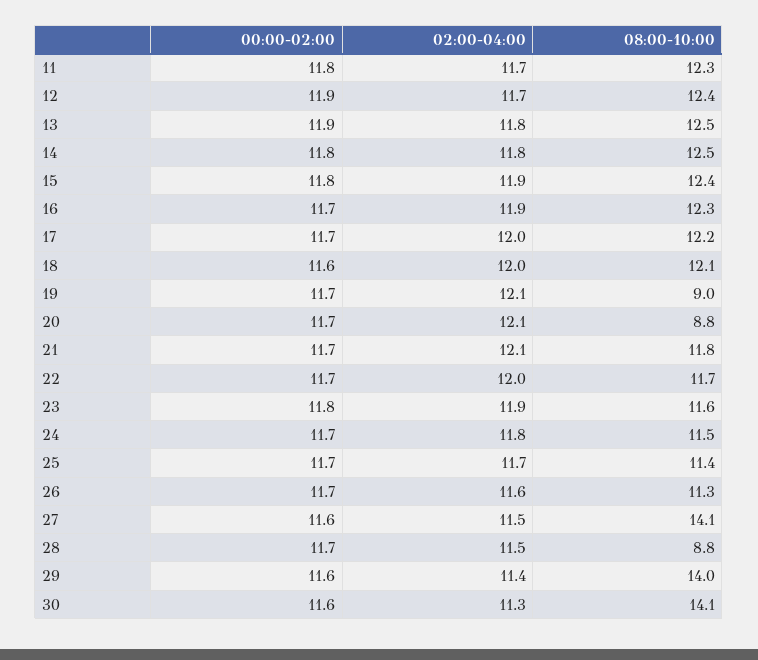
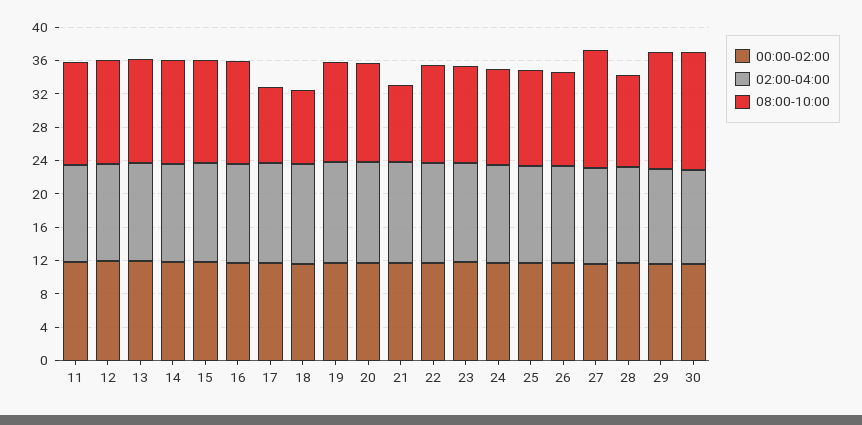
08:00-10:00, 17: 12.2 -> 9
08:00-10:00, 18: 12.1 -> 9
08:00-10:00, 19: 9 -> 12
08:00-10:00, 20: 8.8 -> 12
08:00-10:00, 21: 11.8 -> 9
08:00-10:00, 28: 8.8 -> 11

